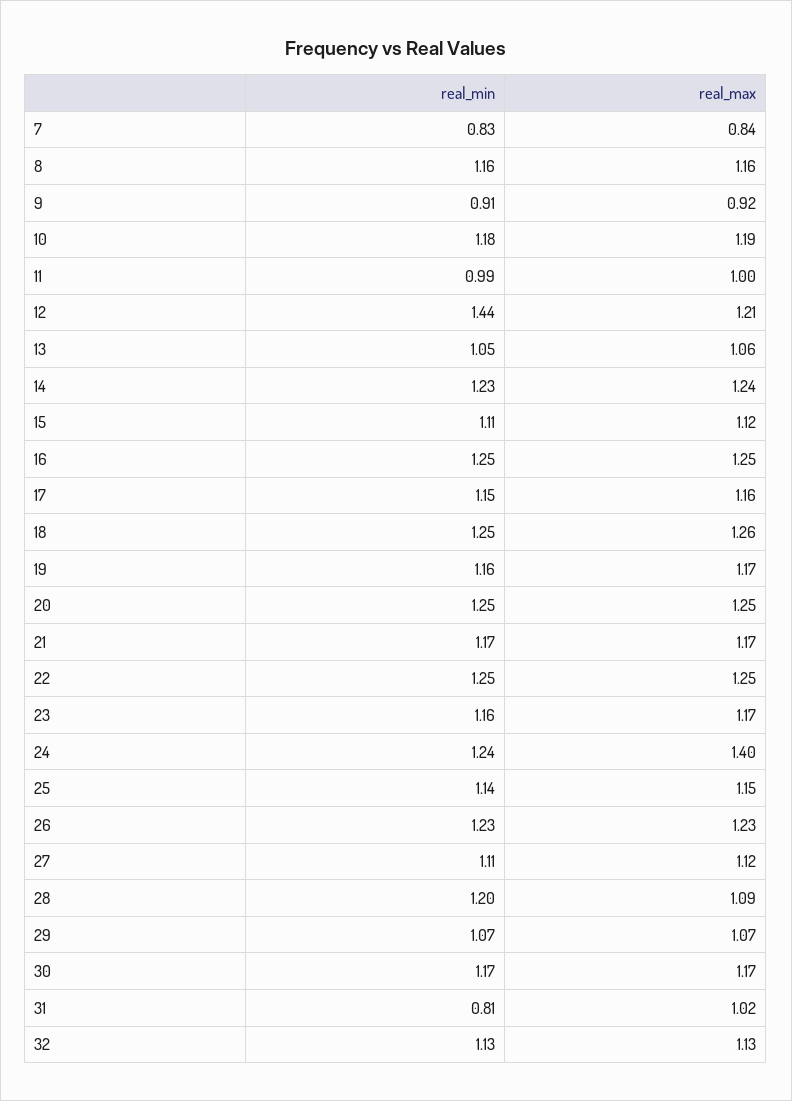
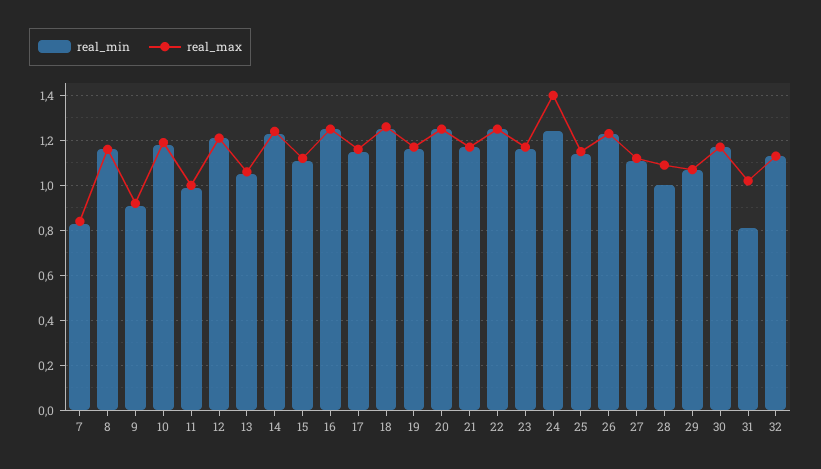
real_min, 12: 1.44 -> 1.2
real_min, 28: 1.2 -> 1

